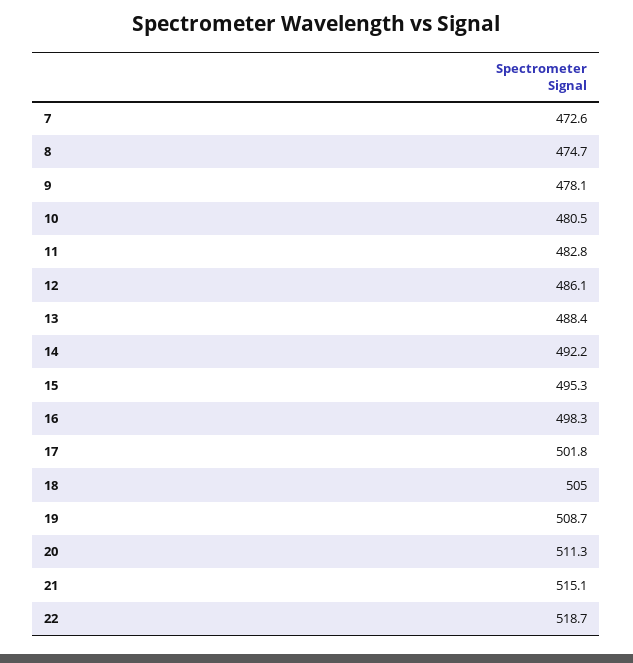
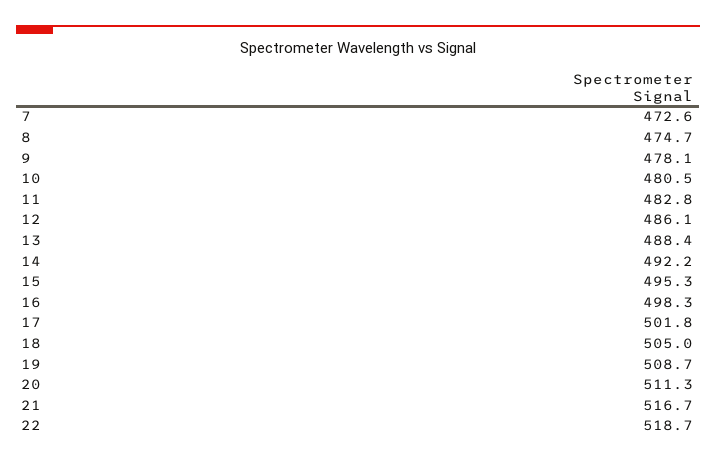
21: 515.1 -> 516.7

